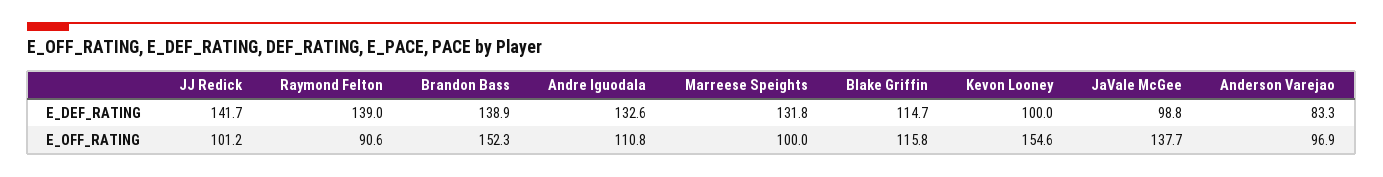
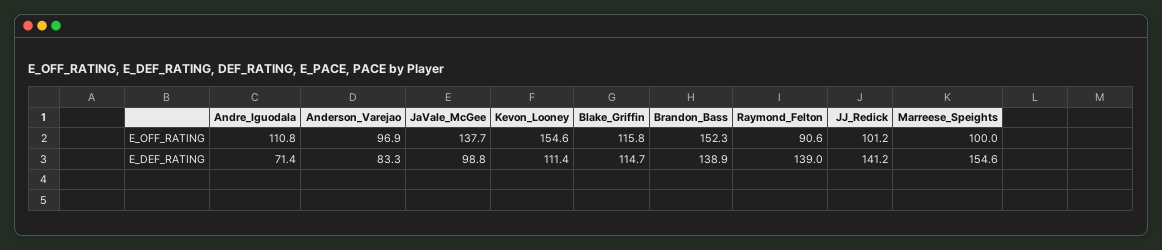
JJ Redick, E_DEF_RATING: 141.7 -> 141.2
Andre Iguodala, E_DEF_RATING: 132.6 -> 71.4
Marreese Speights, E_DEF_RATING: 131.8 -> 154.6
Kevon Looney, E_DEF_RATING: 100 -> 111.4

